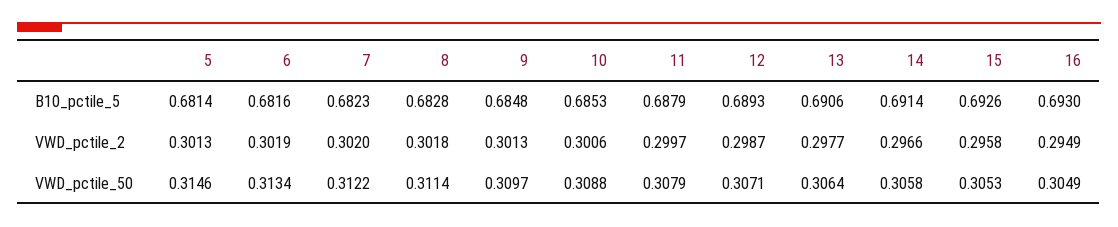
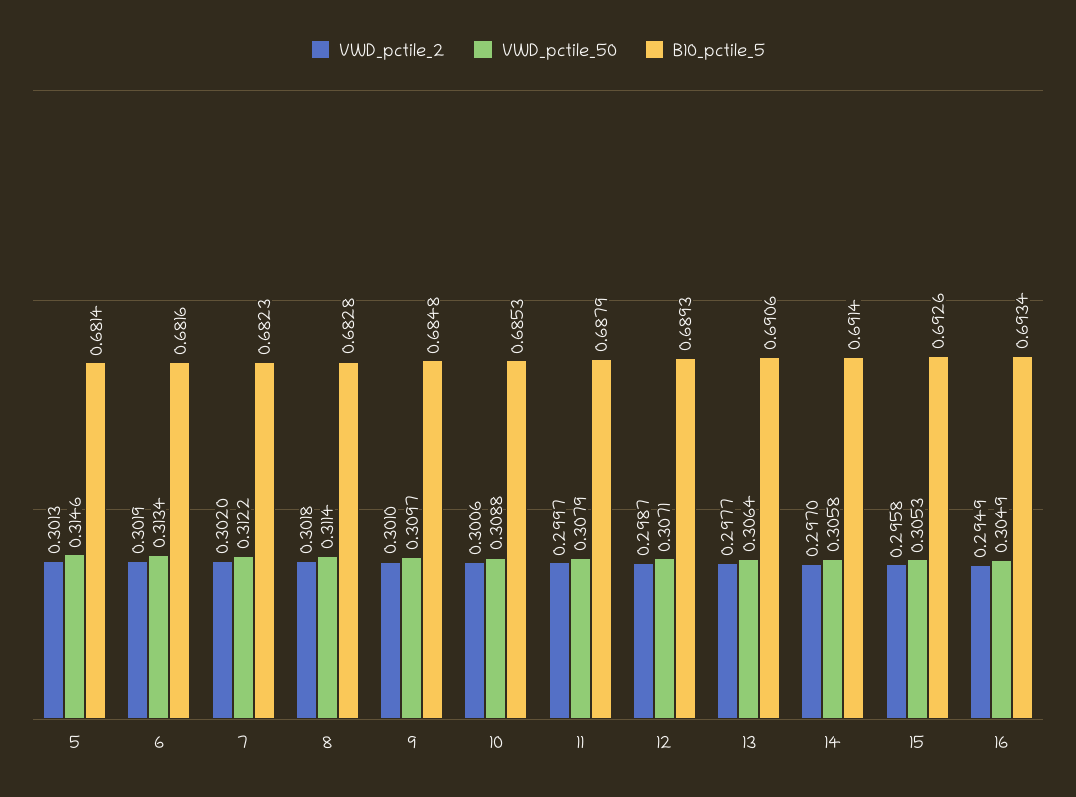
B10_pctile_5, 16: 0.693 -> 0.6934
VWD_pctile_2, 9: 0.3013 -> 0.301
VWD_pctile_2, 14: 0.2966 -> 0.297

